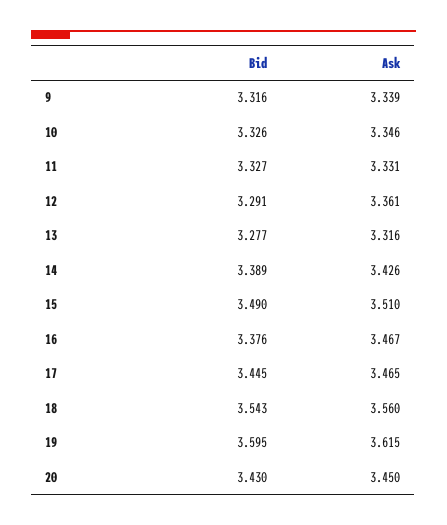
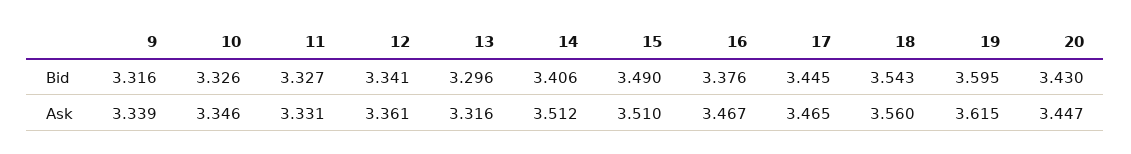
Bid, 12: 3.291 -> 3.341
Bid, 13: 3.277 -> 3.296
Bid, 14: 3.389 -> 3.406
Ask, 14: 3.426 -> 3.512
Ask, 20: 3.45 -> 3.447

